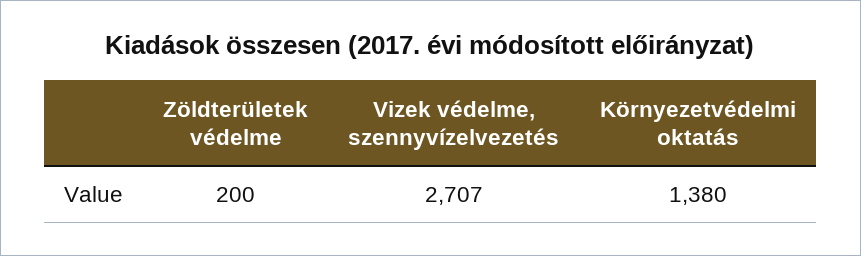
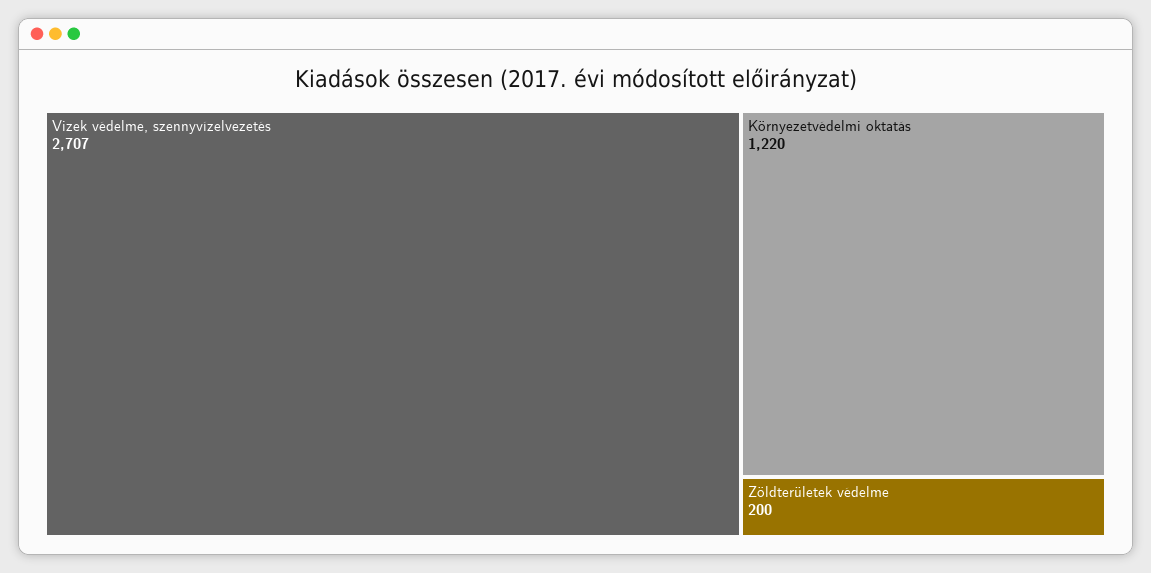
Környezetvédelmi oktatás: 1380 -> 1220

